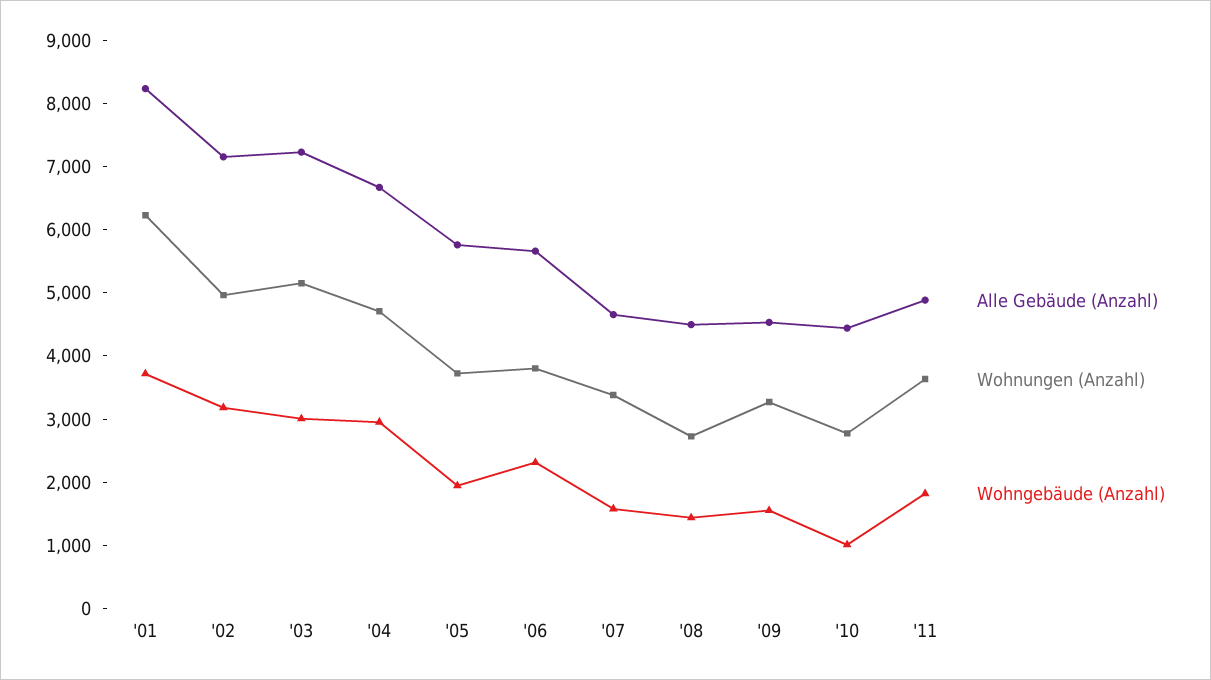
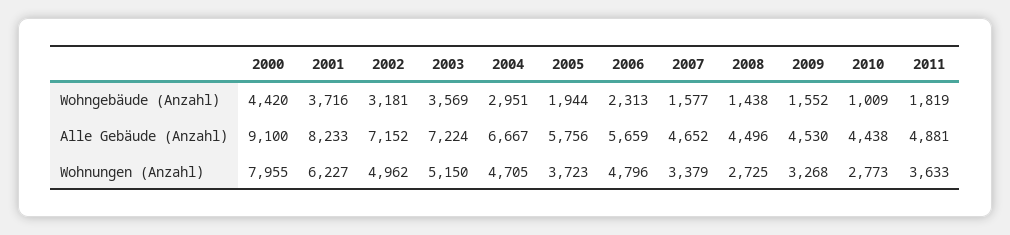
Wohngebäude (Anzahl), '03: 3000 -> 3569
Wohnungen (Anzahl), '06: 3800 -> 4796
Wohngebäude (Anzahl), 2000: none -> 4420
Alle Gebäude (Anzahl), 2000: none -> 9100
Wohnungen (Anzahl), 2000: none -> 7955

